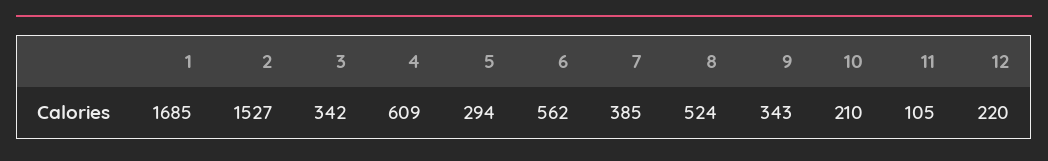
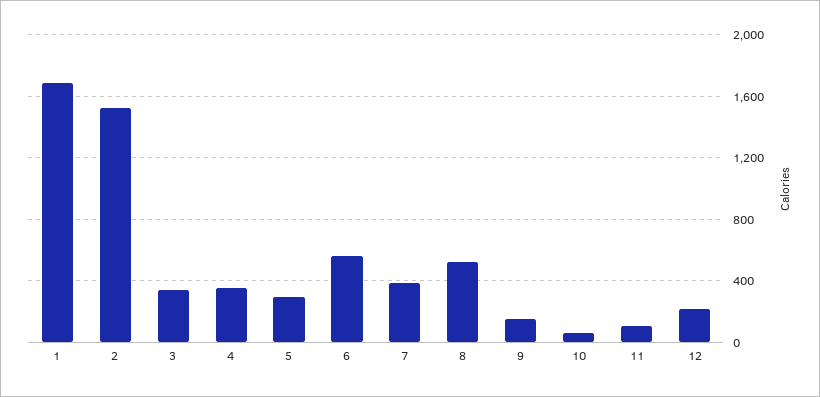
4: 609 -> 350
9: 343 -> 150
10: 210 -> 50

